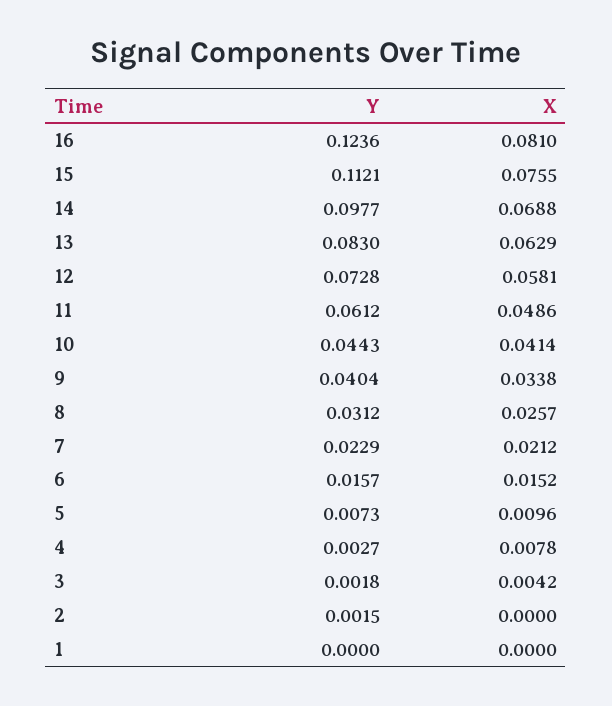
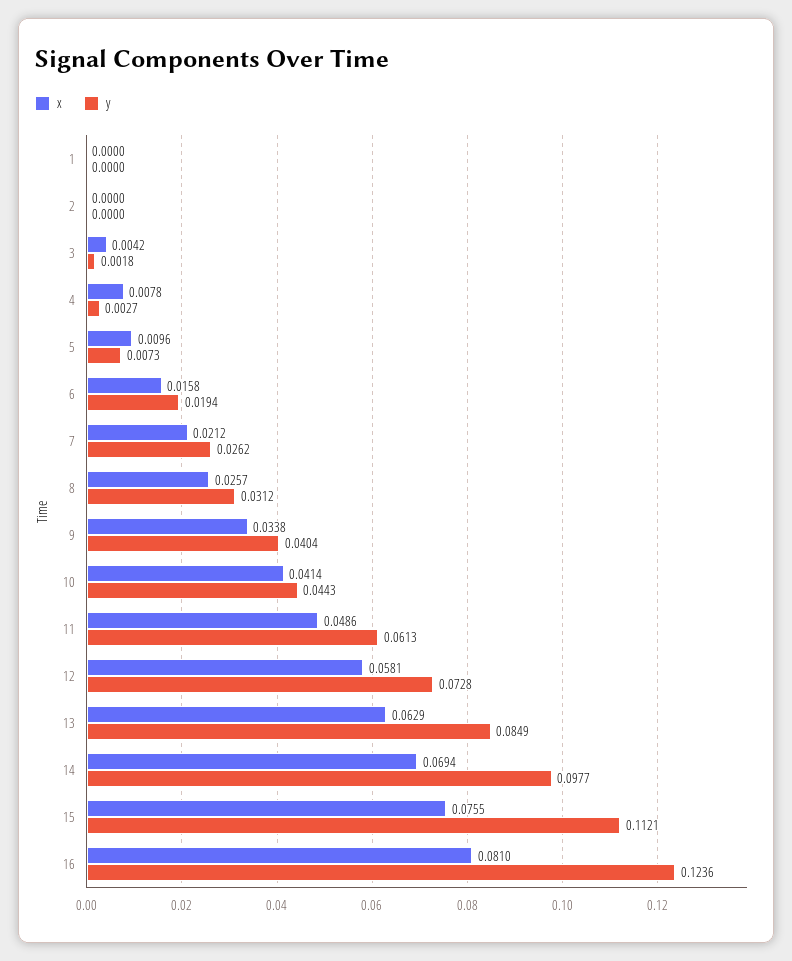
X, 14: 0.0688 -> 0.0694
Y, 13: 0.083 -> 0.0849
Y, 11: 0.0612 -> 0.0613
Y, 7: 0.0229 -> 0.0262
Y, 6: 0.0157 -> 0.0194
X, 6: 0.0152 -> 0.0158
Y, 2: 0.0015 -> 0

